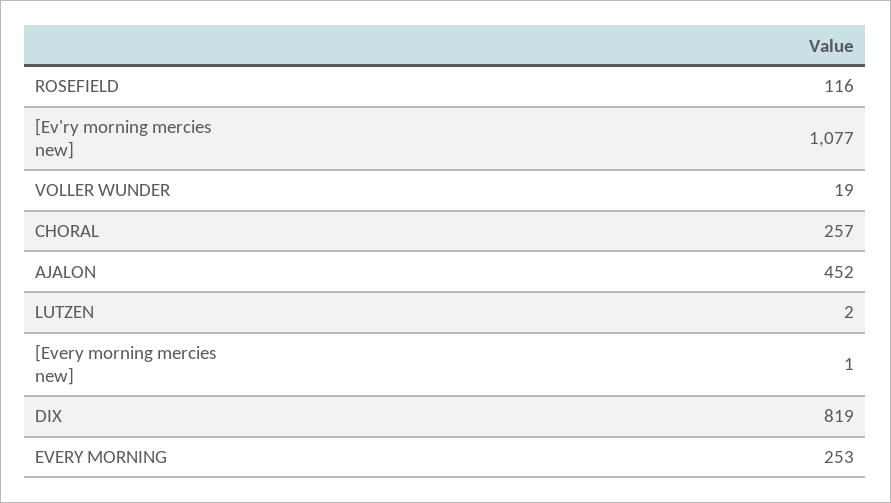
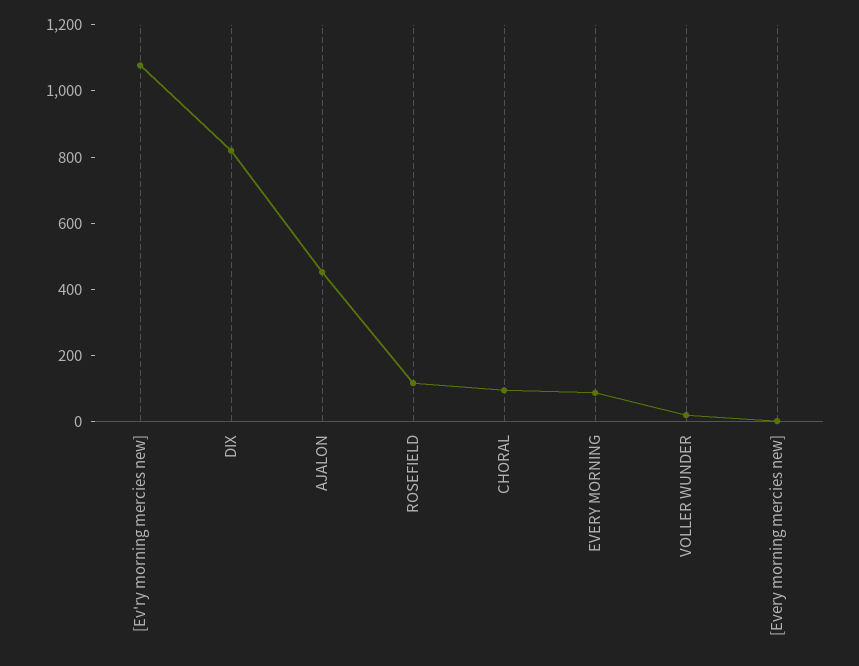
CHORAL: 257 -> 100
LUTZEN: 2 -> none
EVERY MORNING: 253 -> 100

